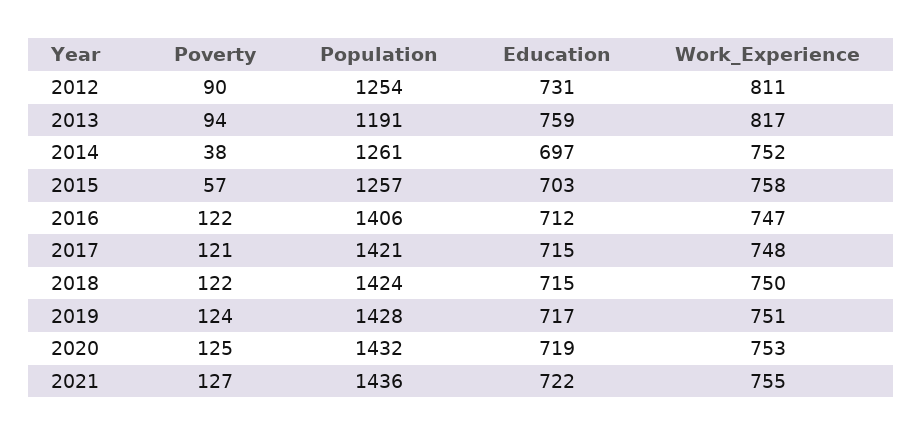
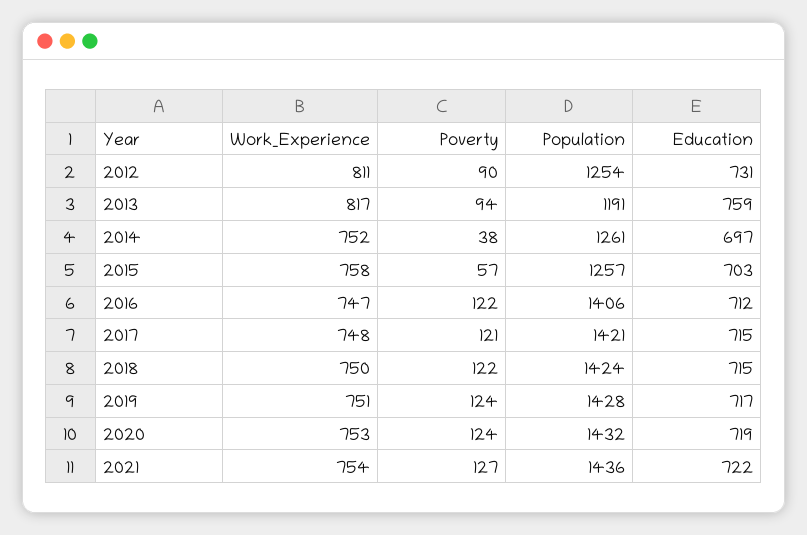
Poverty, 2020: 125 -> 124
Work_Experience, 2021: 755 -> 754

